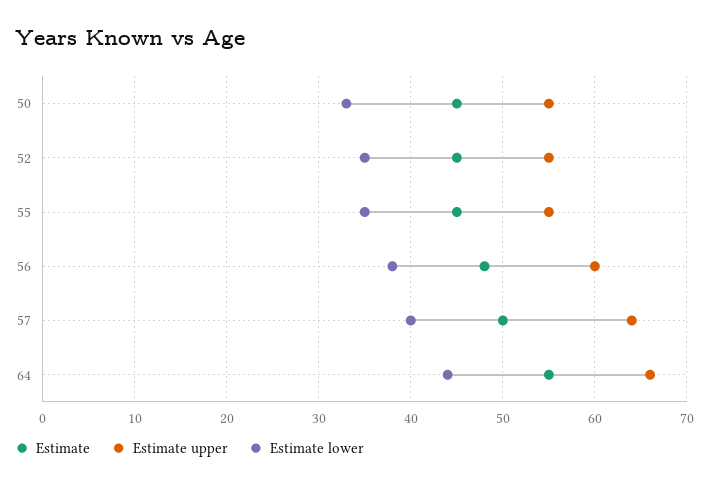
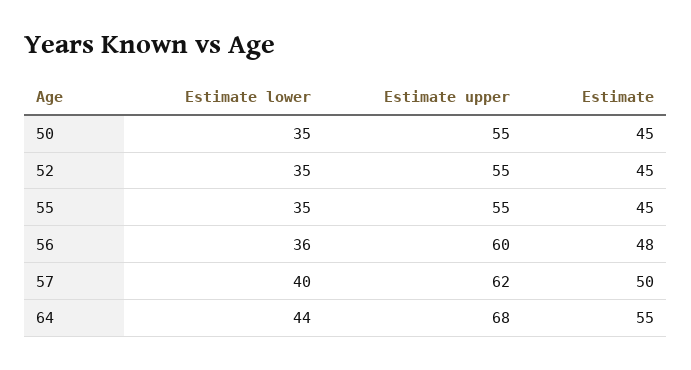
Estimate lower, 50: 33 -> 35
Estimate lower, 56: 38 -> 36
Estimate upper, 57: 64 -> 62
Estimate upper, 64: 66 -> 68

